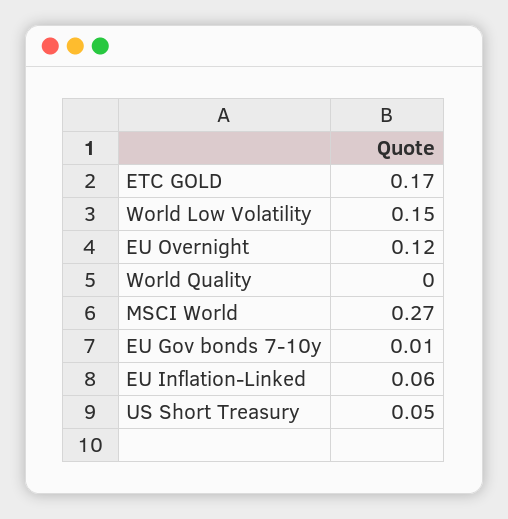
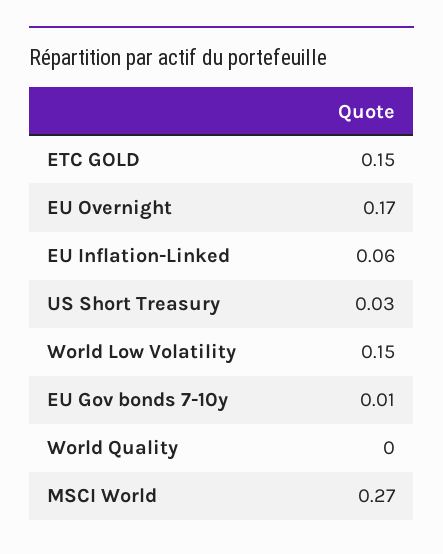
ETC GOLD: 0.17 -> 0.15
EU Overnight: 0.12 -> 0.17
US Short Treasury: 0.05 -> 0.03

